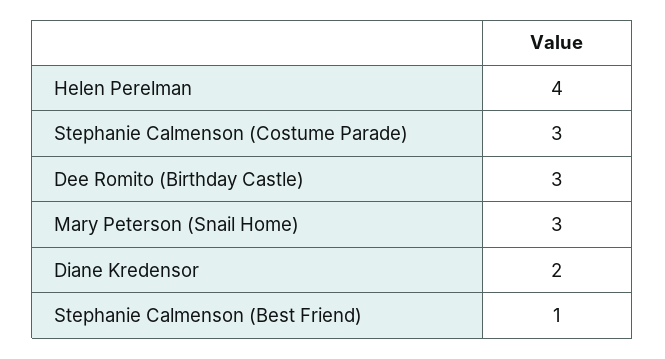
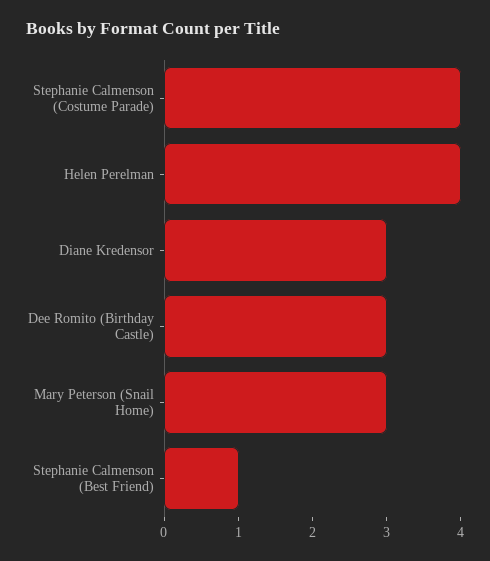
Stephanie Calmenson (Costume Parade): 3 -> 4
Diane Kredensor: 2 -> 3

